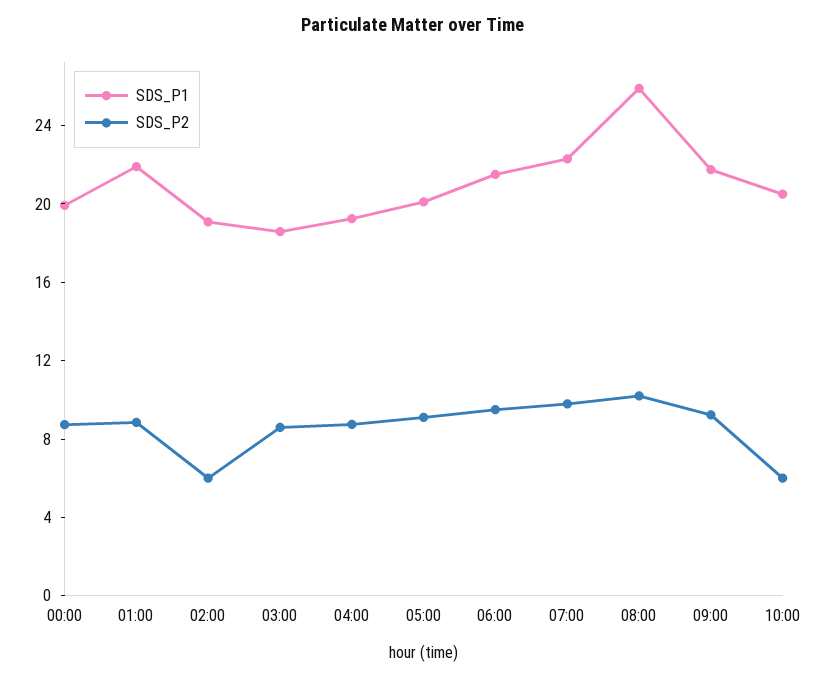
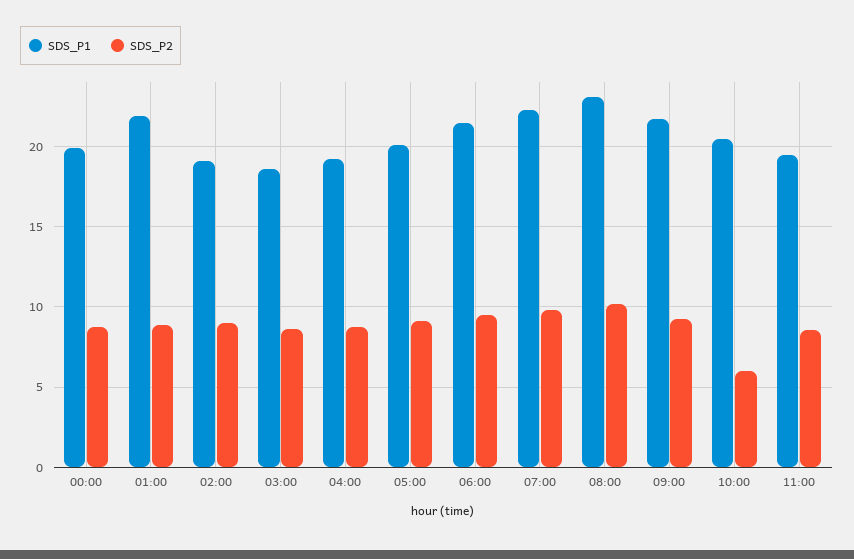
SDS_P2, 02:00: 6 -> 9
SDS_P1, 08:00: 26 -> 23
SDS_P1, 11:00: none -> 19.5
SDS_P2, 11:00: none -> 8.5

